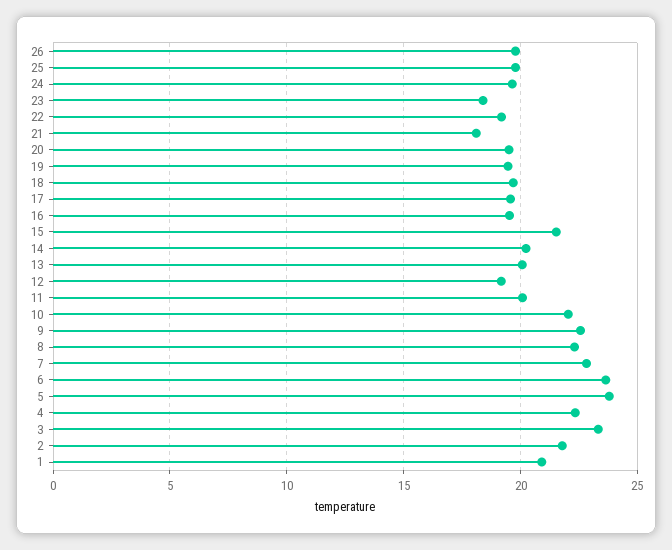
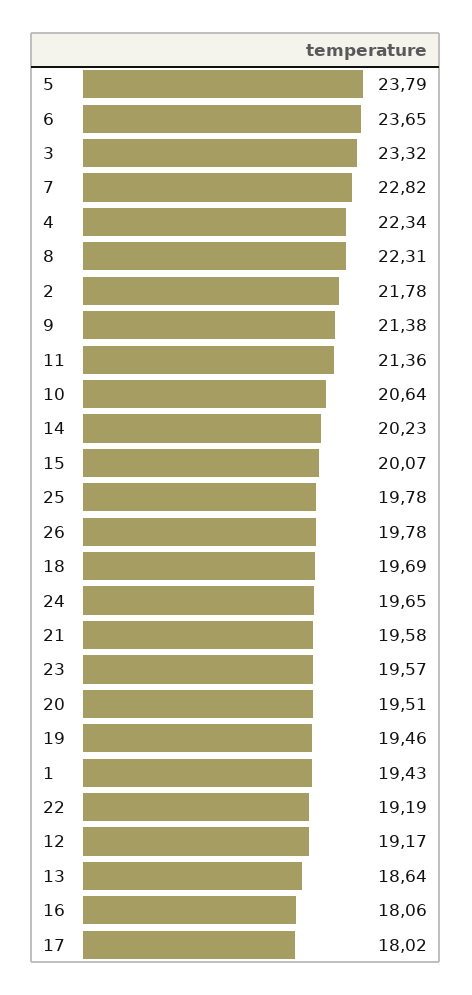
23: 18.5 -> 19.57
21: 18 -> 19.58
17: 19.5 -> 18.02
16: 19.5 -> 18.06
15: 21.5 -> 20.07
13: 20 -> 18.64
11: 20 -> 21.36
10: 22 -> 20.64
9: 22.5 -> 21.38
1: 21 -> 19.43

